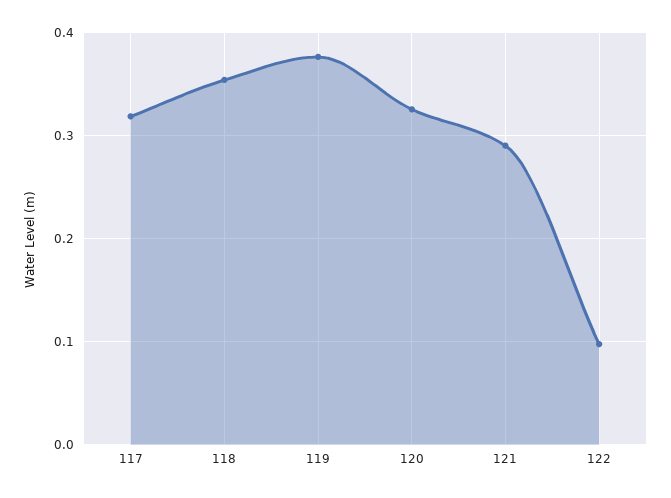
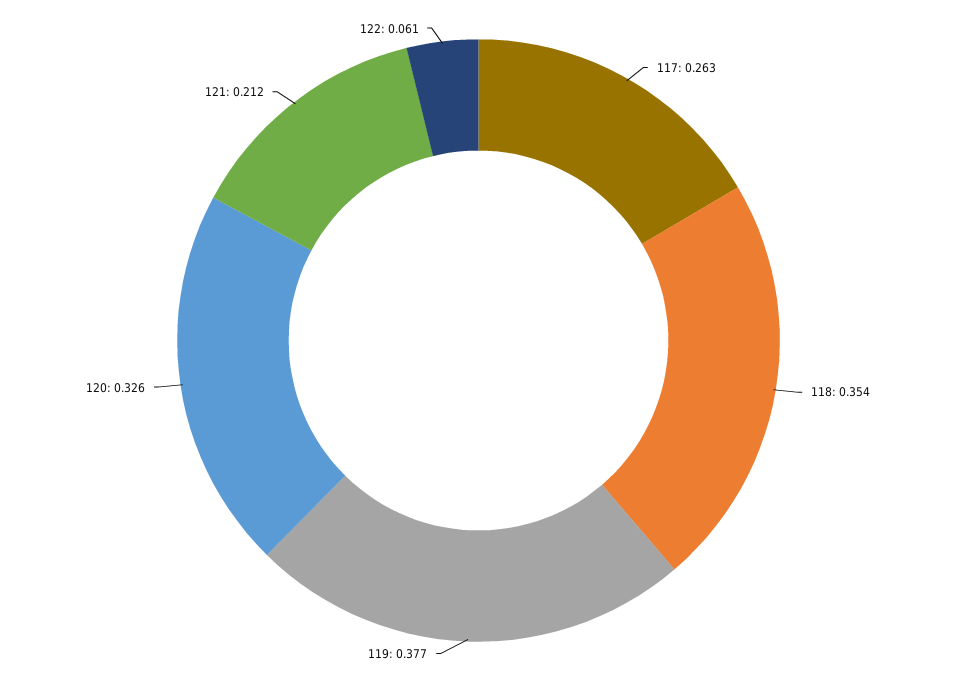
117: 0.32 -> 0.263
121: 0.29 -> 0.212
122: 0.1 -> 0.061

